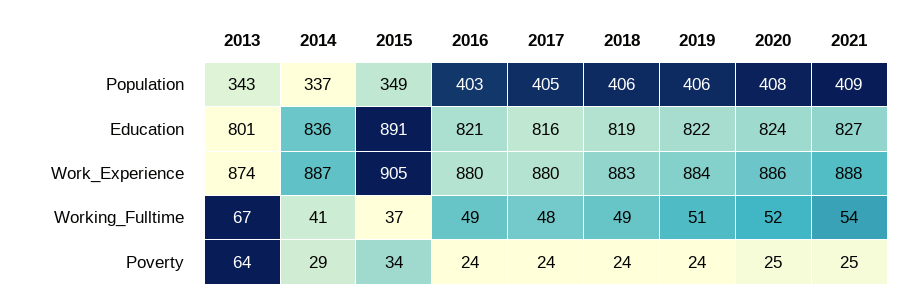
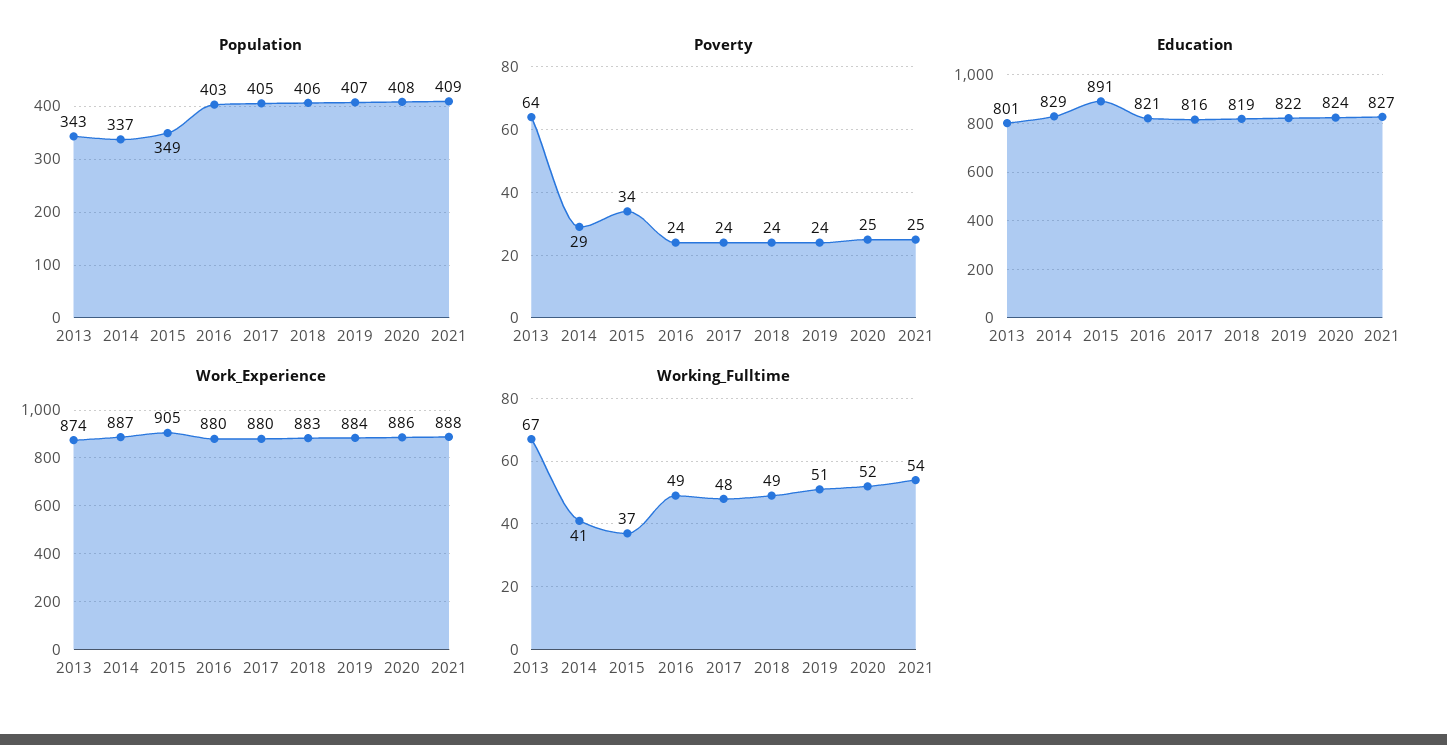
Population, 2019: 406 -> 407
Education, 2014: 836 -> 829

